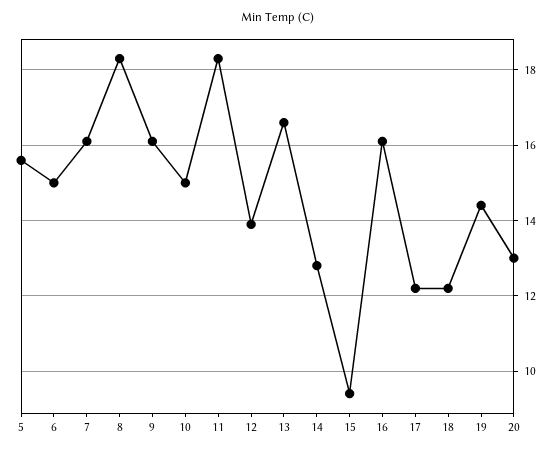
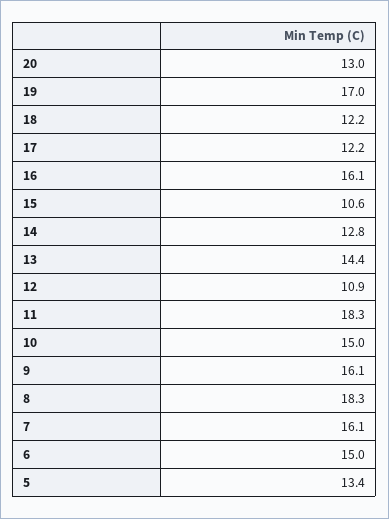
5: 15.5 -> 13.4
12: 14 -> 10.9
13: 16.5 -> 14.4
15: 9.5 -> 10.6
19: 14.5 -> 17

